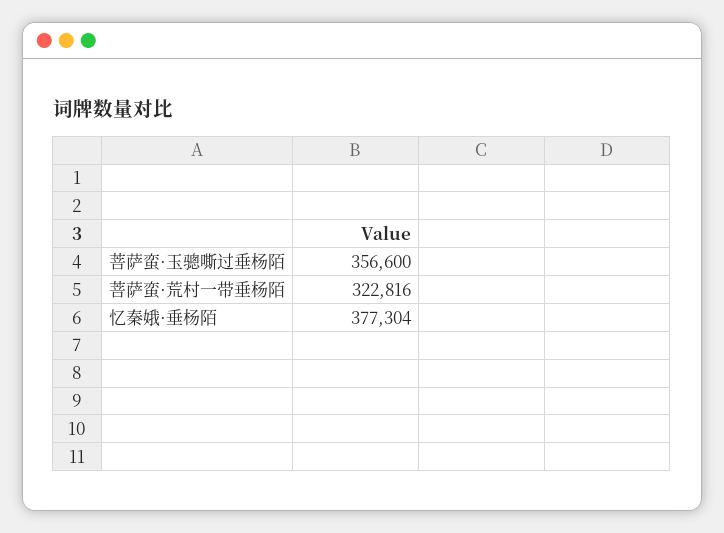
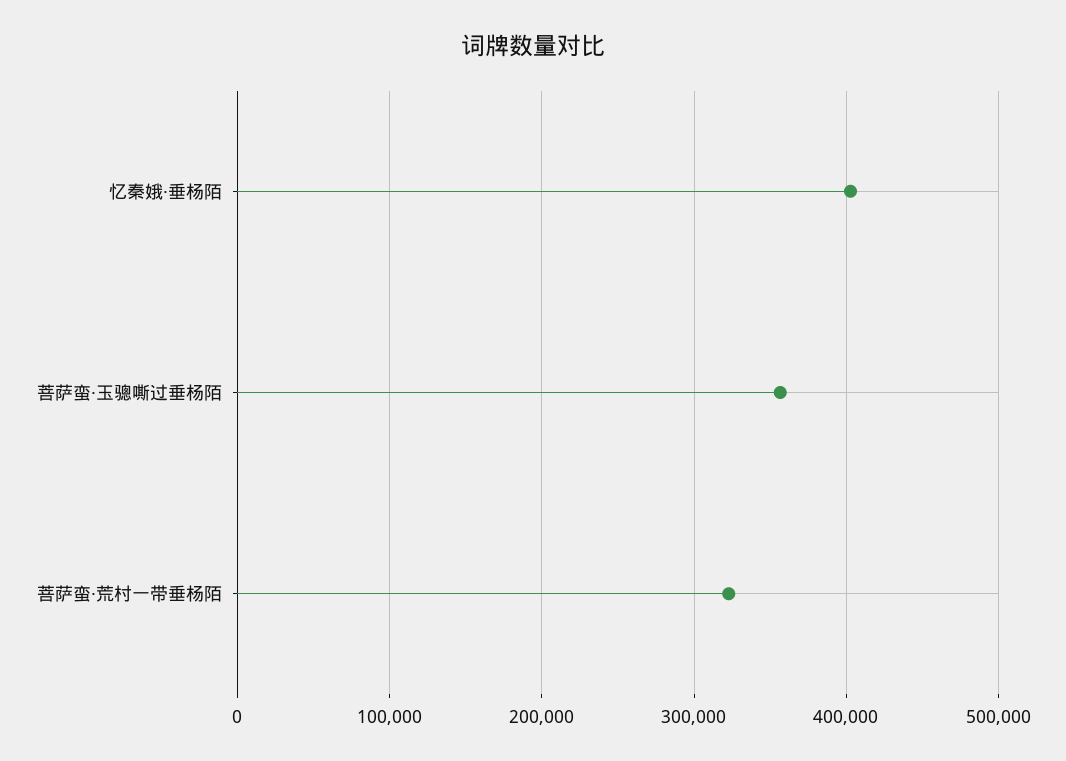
忆秦娥·垂杨陌: 377304 -> 400000

